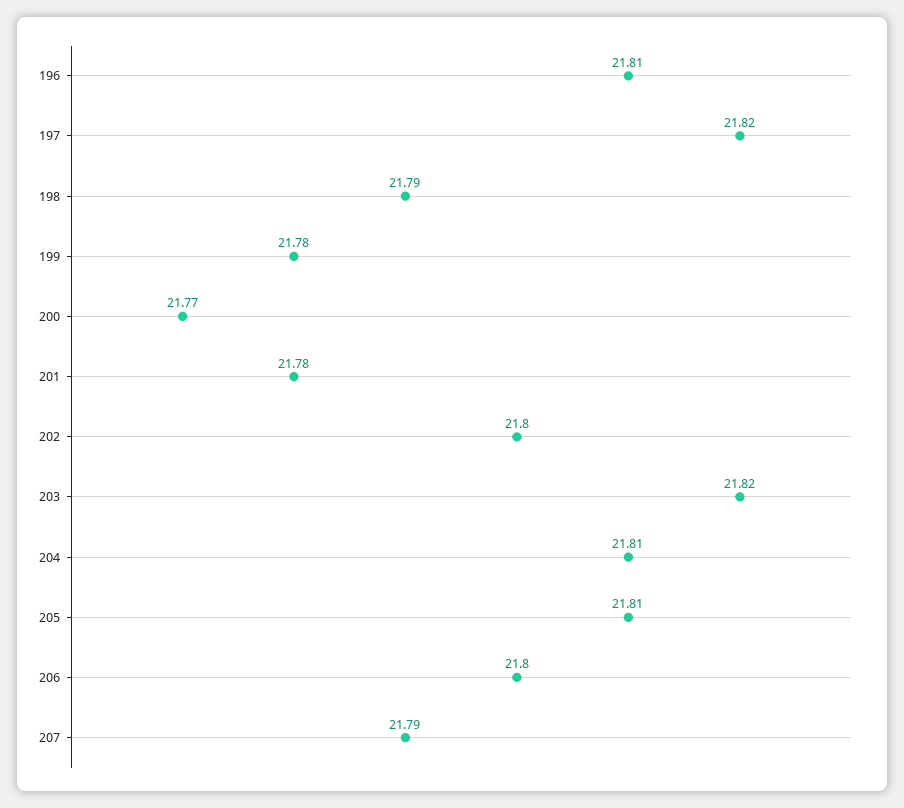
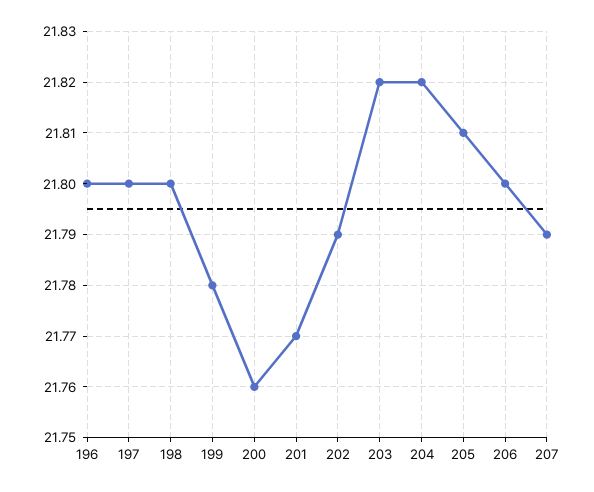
196: 21.81 -> 21.8
197: 21.82 -> 21.8
198: 21.79 -> 21.8
200: 21.77 -> 21.76
201: 21.78 -> 21.77
202: 21.8 -> 21.79
204: 21.81 -> 21.82

